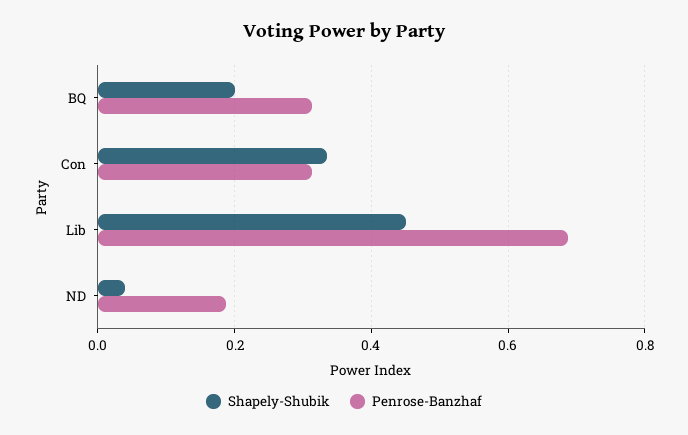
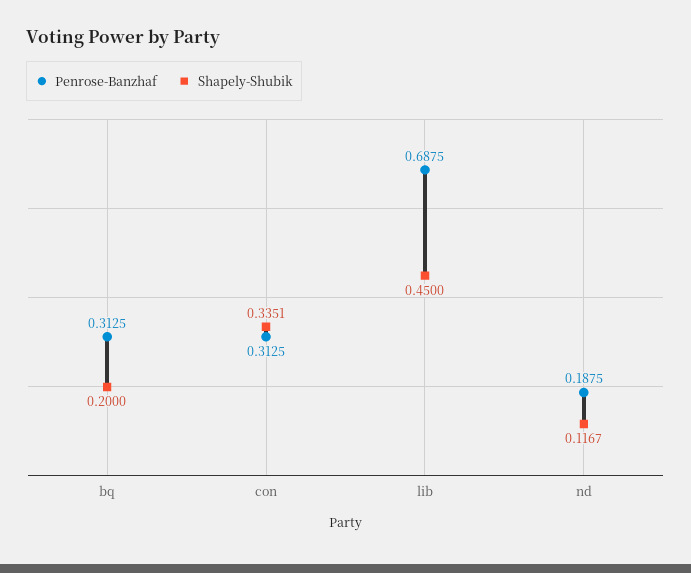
Shapely-Shubik, ND: 0.04 -> 0.1167

